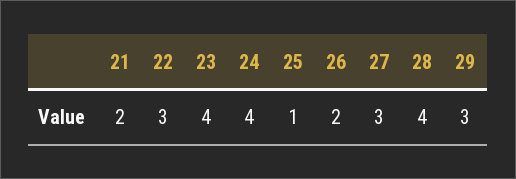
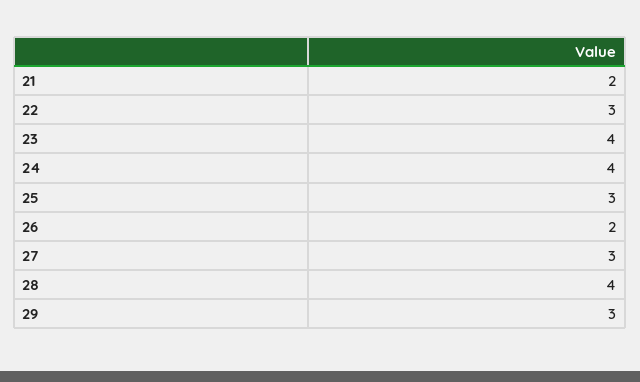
25: 1 -> 3

